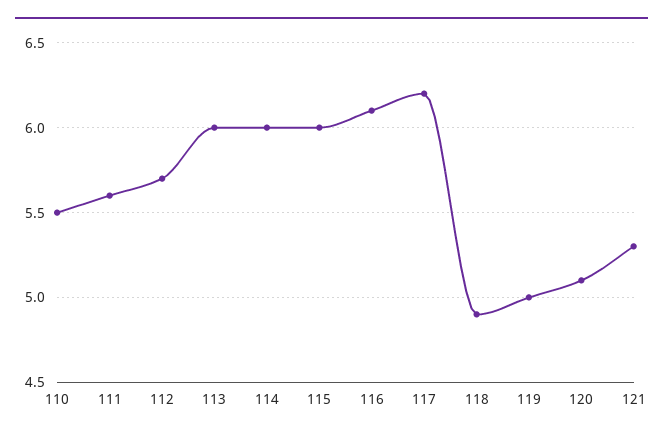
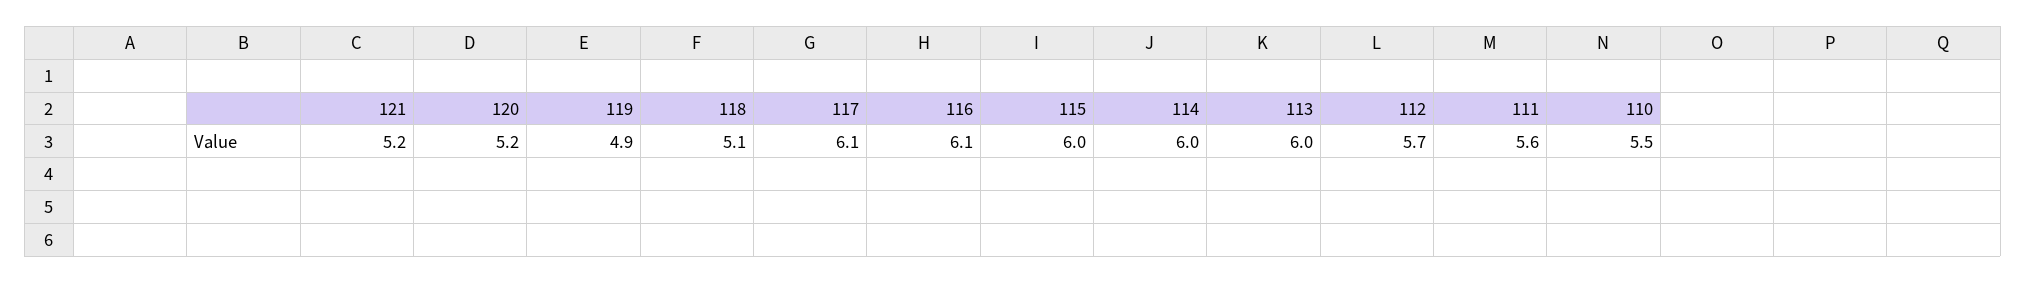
117: 6.2 -> 6.1
118: 4.9 -> 5.1
119: 5 -> 4.9
120: 5.1 -> 5.2
121: 5.3 -> 5.2

